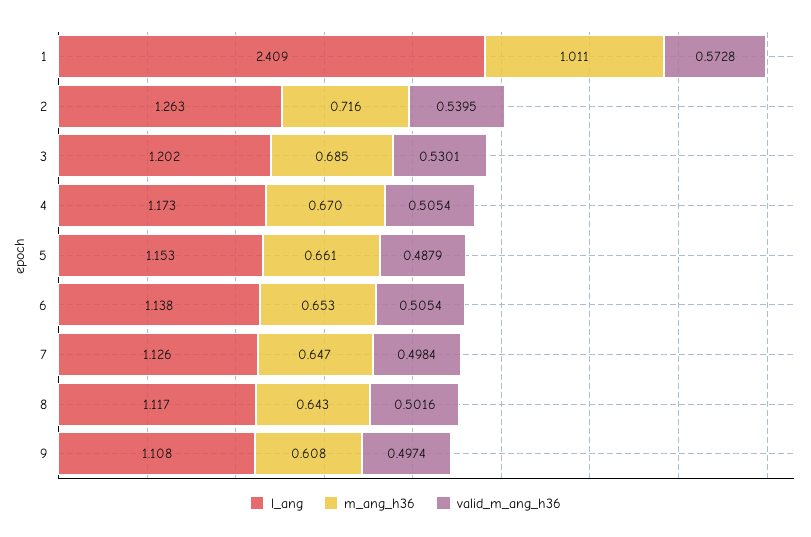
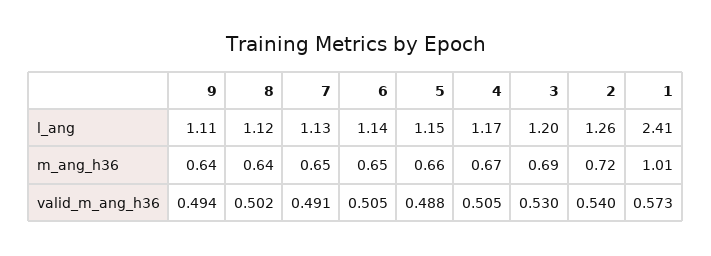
valid_m_ang_h36, 7: 0.4984 -> 0.491
m_ang_h36, 9: 0.608 -> 0.64
valid_m_ang_h36, 9: 0.4974 -> 0.494

